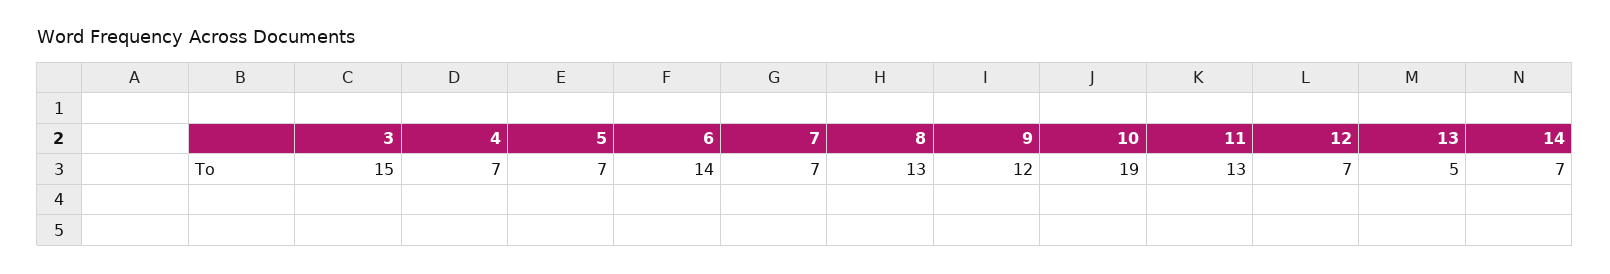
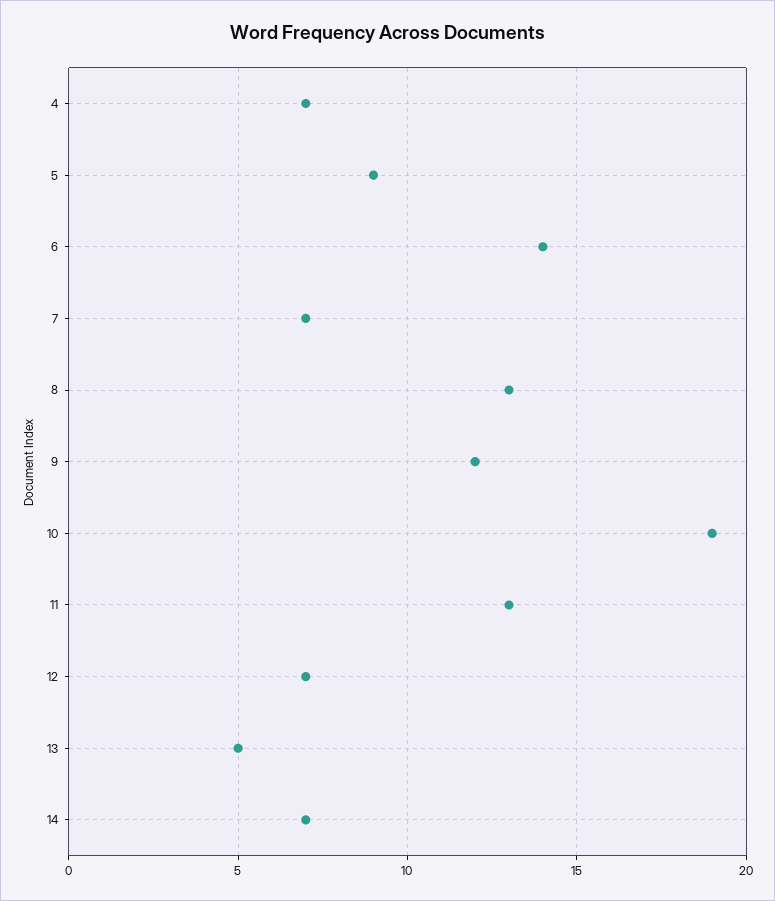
3: 15 -> none
5: 7 -> 9

